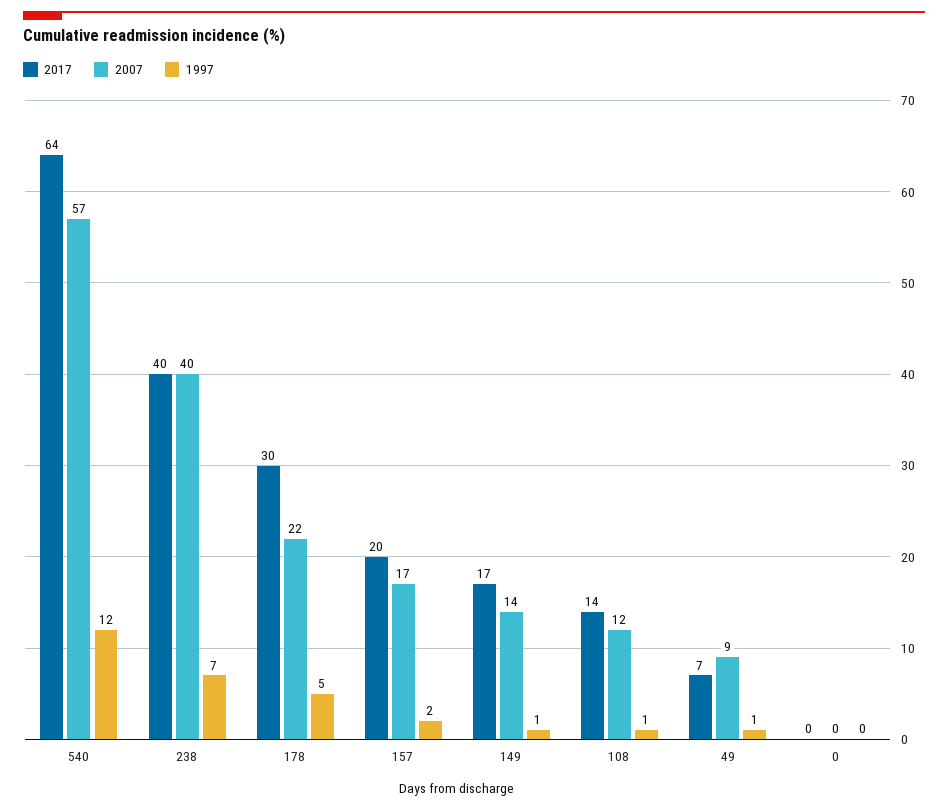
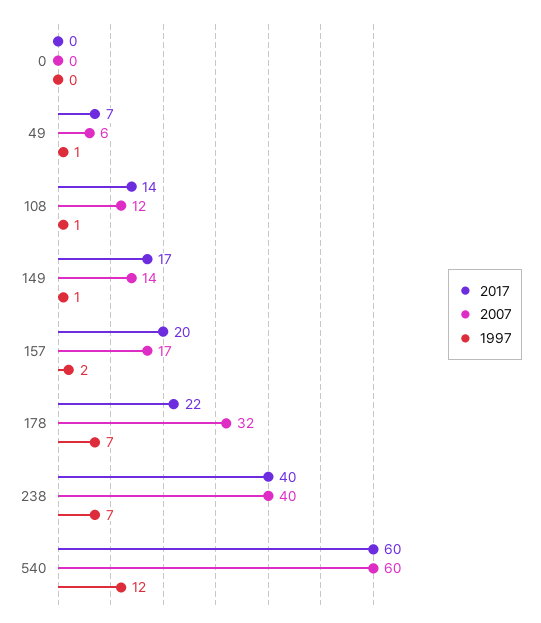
2017, 540: 64 -> 60
2007, 540: 57 -> 60
2017, 178: 30 -> 22
2007, 178: 22 -> 32
1997, 178: 5 -> 7
2007, 49: 9 -> 6

